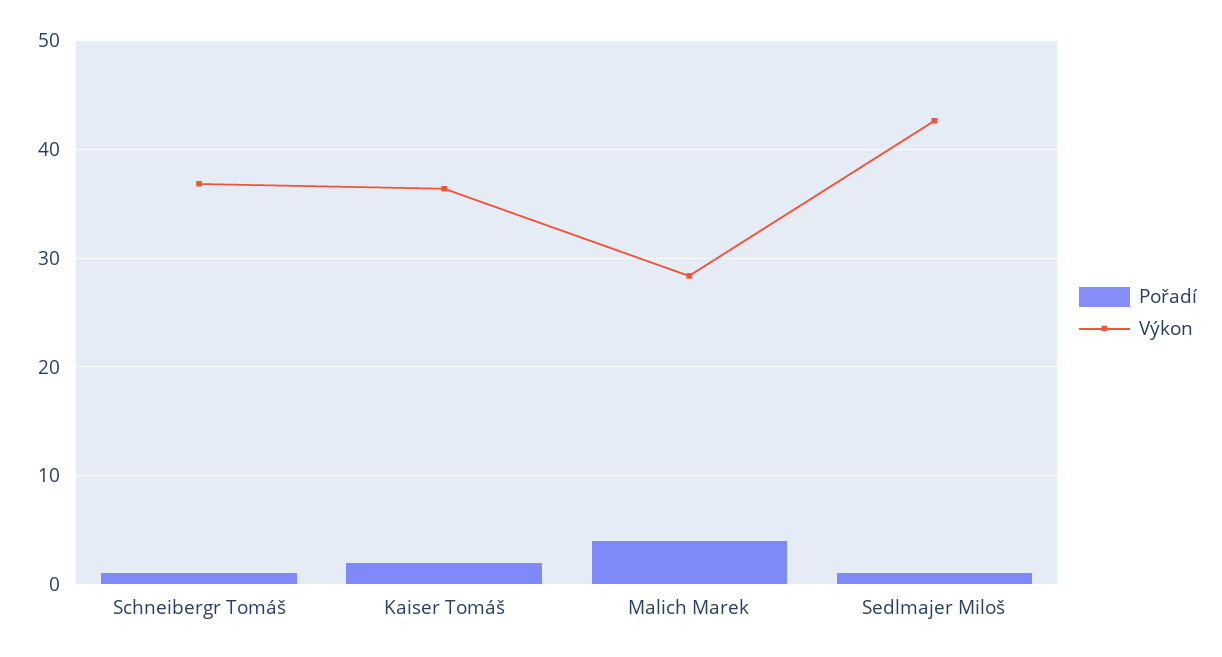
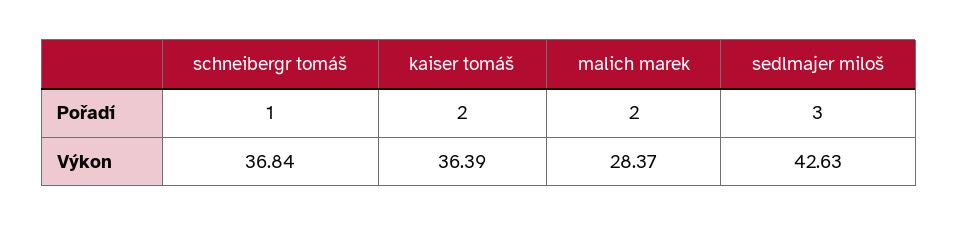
Pořadí, Malich Marek: 4 -> 2
Pořadí, Sedlmajer Miloš: 1 -> 3

